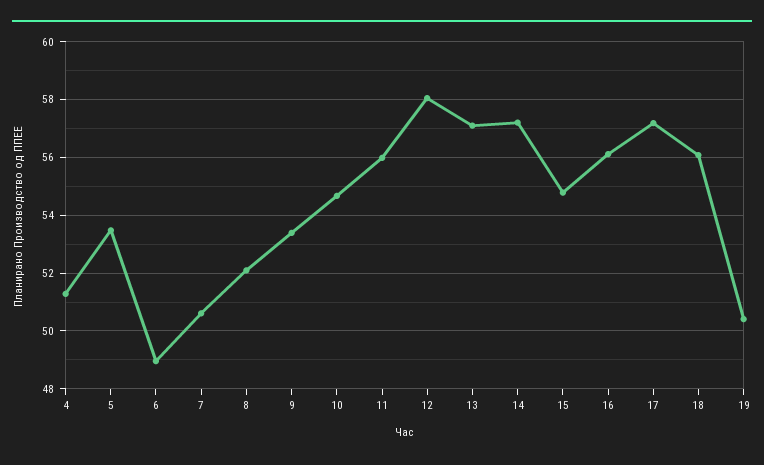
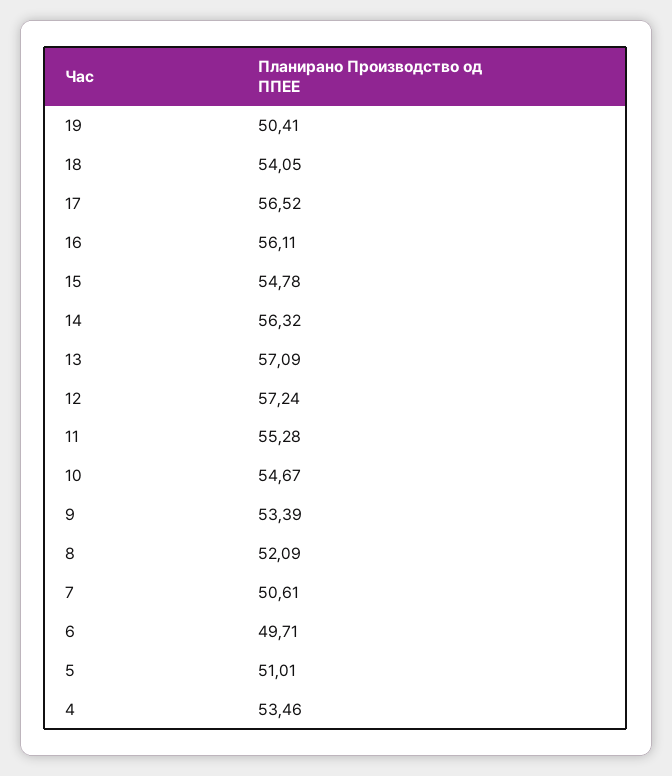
4: 51.25 -> 53.46
5: 53.5 -> 51.01
6: 49 -> 49.71
11: 56 -> 55.28
12: 58 -> 57.24
14: 57.25 -> 56.32
17: 57.25 -> 56.52
18: 56 -> 54.05

